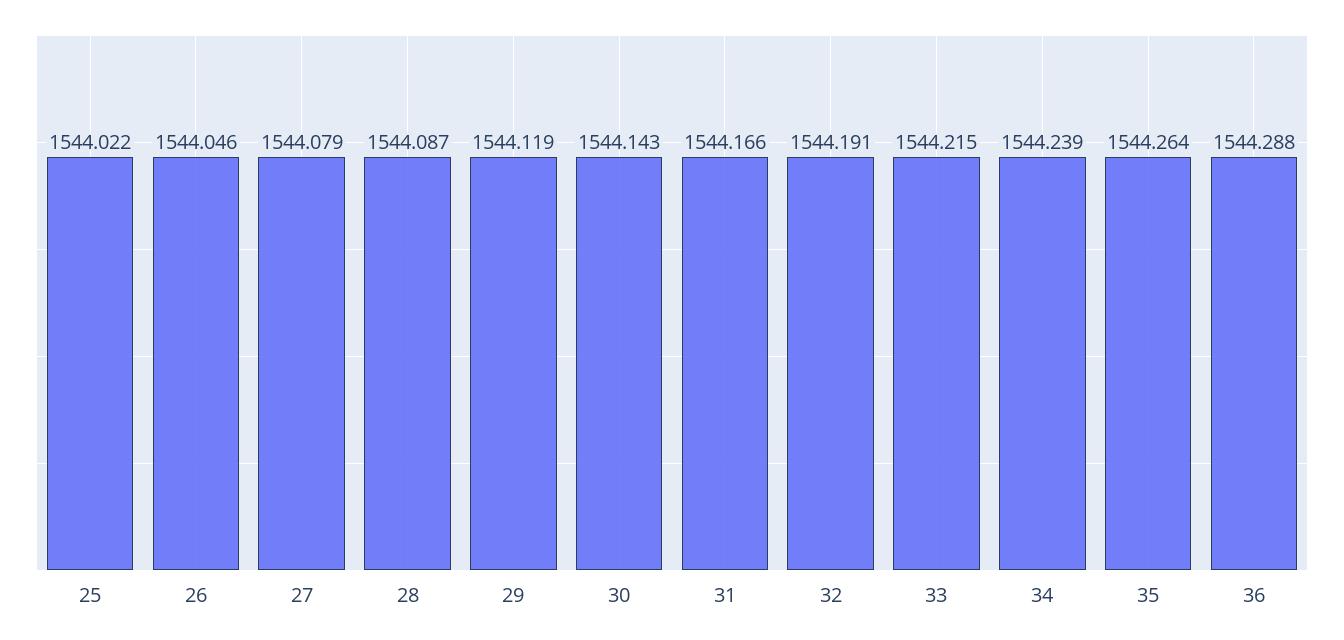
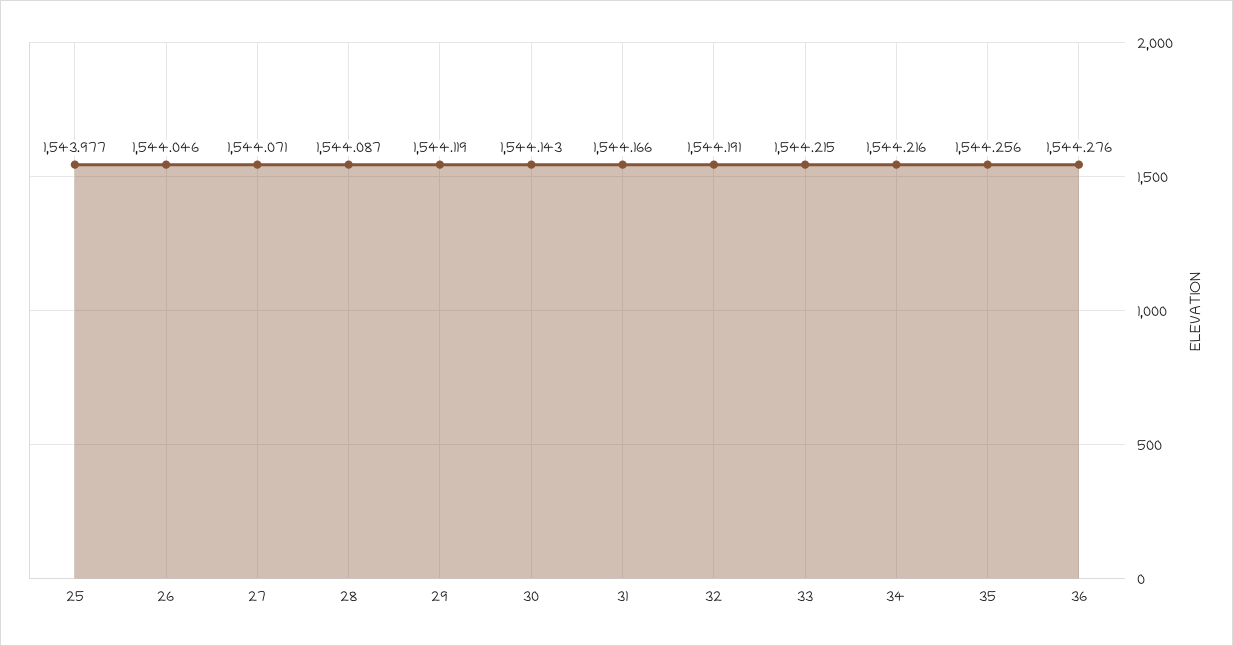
25: 1544.022 -> 1543.977
27: 1544.079 -> 1544.071
34: 1544.239 -> 1544.216
35: 1544.264 -> 1544.256
36: 1544.288 -> 1544.276

